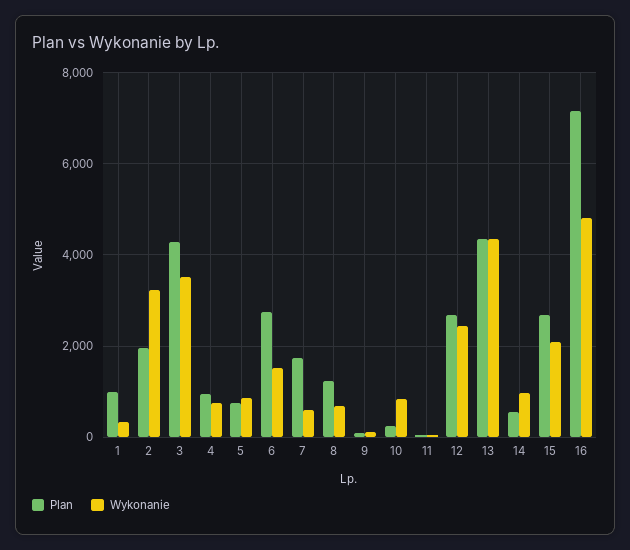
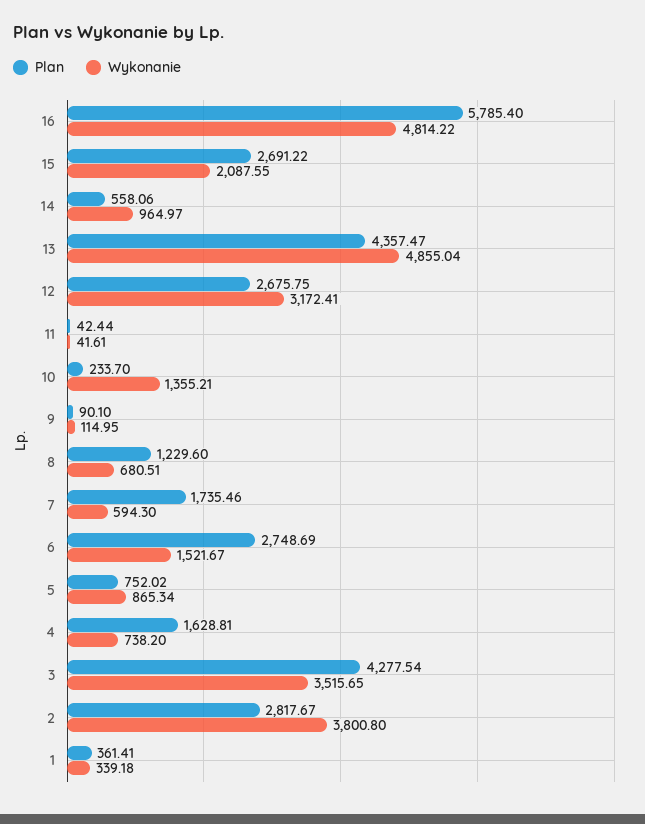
Plan, 1: 1000 -> 361.41
Plan, 2: 2000 -> 2817.67
Wykonanie, 2: 3200 -> 3800.8
Plan, 4: 1000 -> 1628.81
Wykonanie, 10: 800 -> 1355.21
Wykonanie, 12: 2400 -> 3172.41
Wykonanie, 13: 4400 -> 4855.04
Plan, 16: 7200 -> 5785.4

